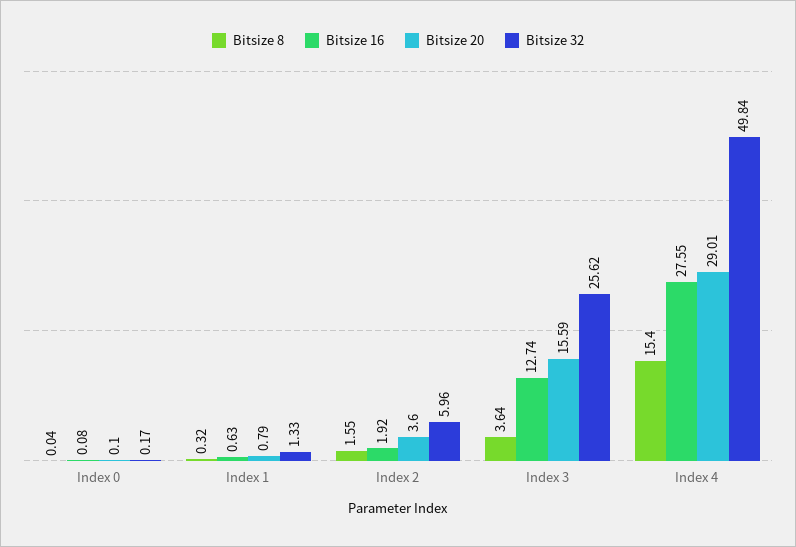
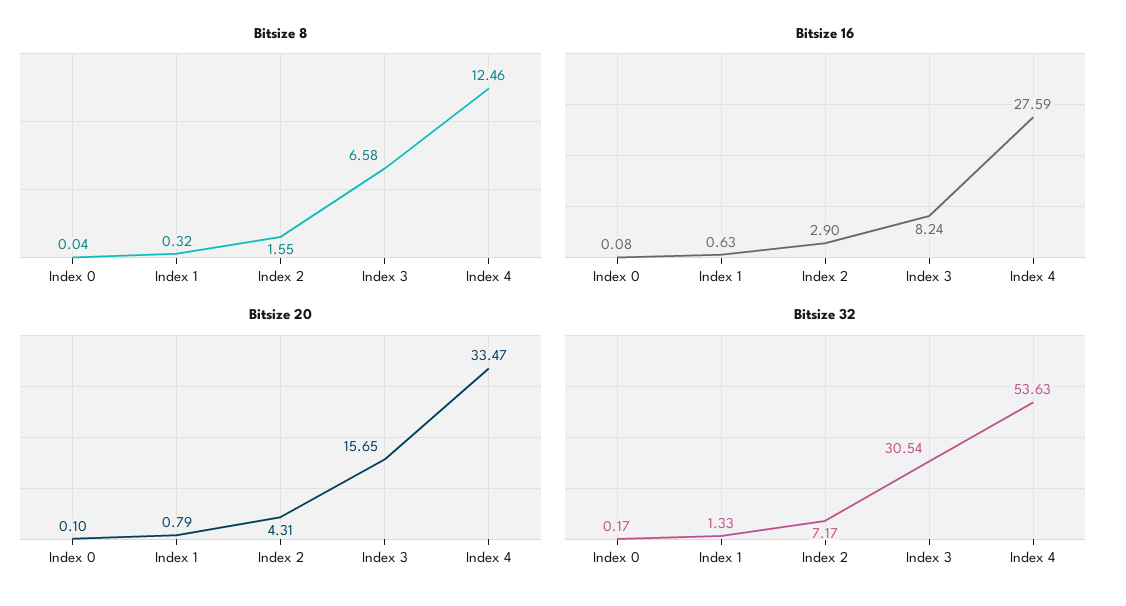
Bitsize 16, Index 2: 1.92 -> 2.9
Bitsize 20, Index 2: 3.6 -> 4.31
Bitsize 32, Index 2: 5.96 -> 7.17
Bitsize 8, Index 3: 3.64 -> 6.58
Bitsize 16, Index 3: 12.74 -> 8.24
Bitsize 20, Index 3: 15.59 -> 15.65
Bitsize 32, Index 3: 25.62 -> 30.54
Bitsize 8, Index 4: 15.4 -> 12.46
Bitsize 16, Index 4: 27.55 -> 27.59
Bitsize 20, Index 4: 29.01 -> 33.47
Bitsize 32, Index 4: 49.84 -> 53.63

